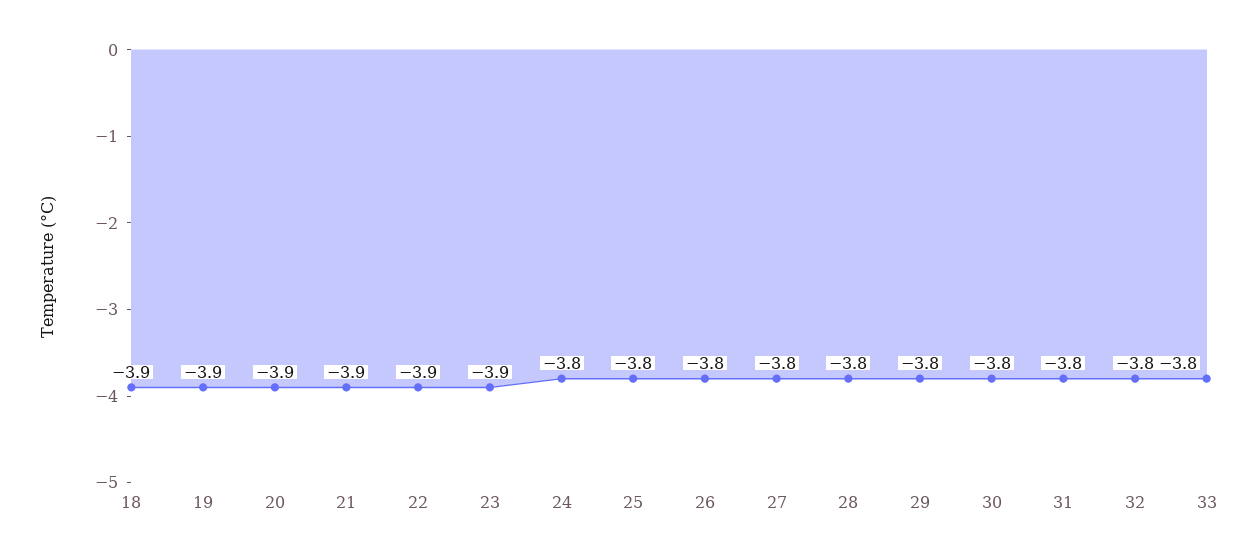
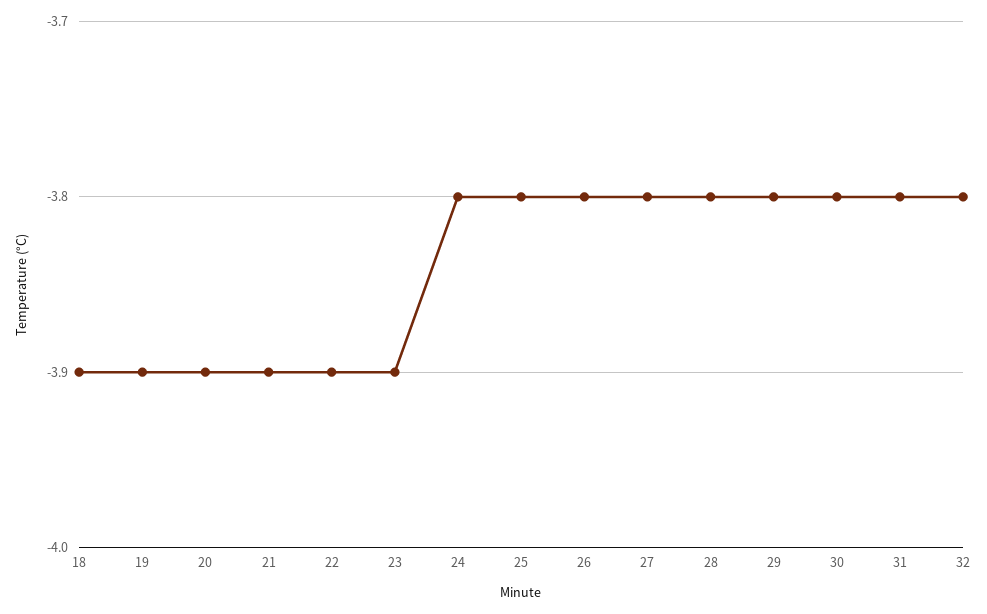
33: -3.8 -> none

